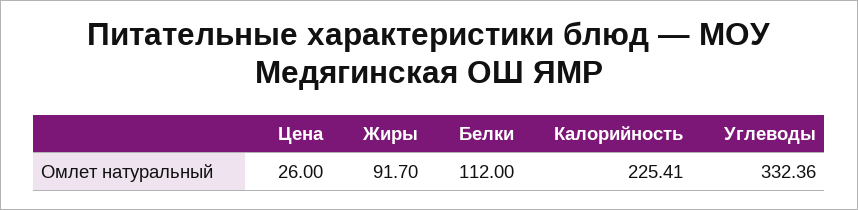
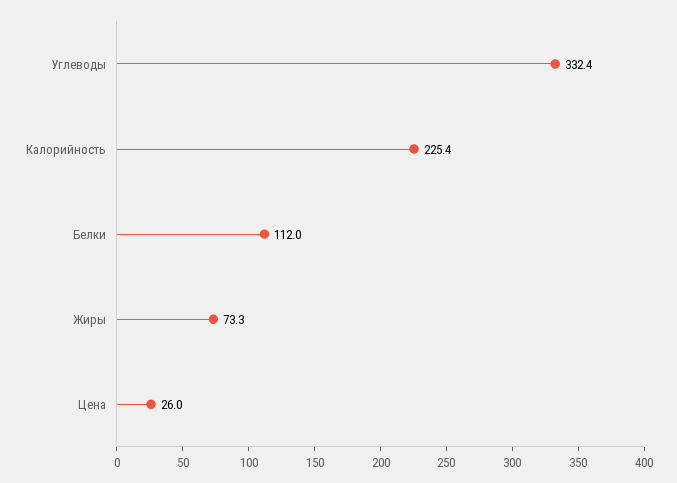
Жиры: 91.7 -> 73.3

